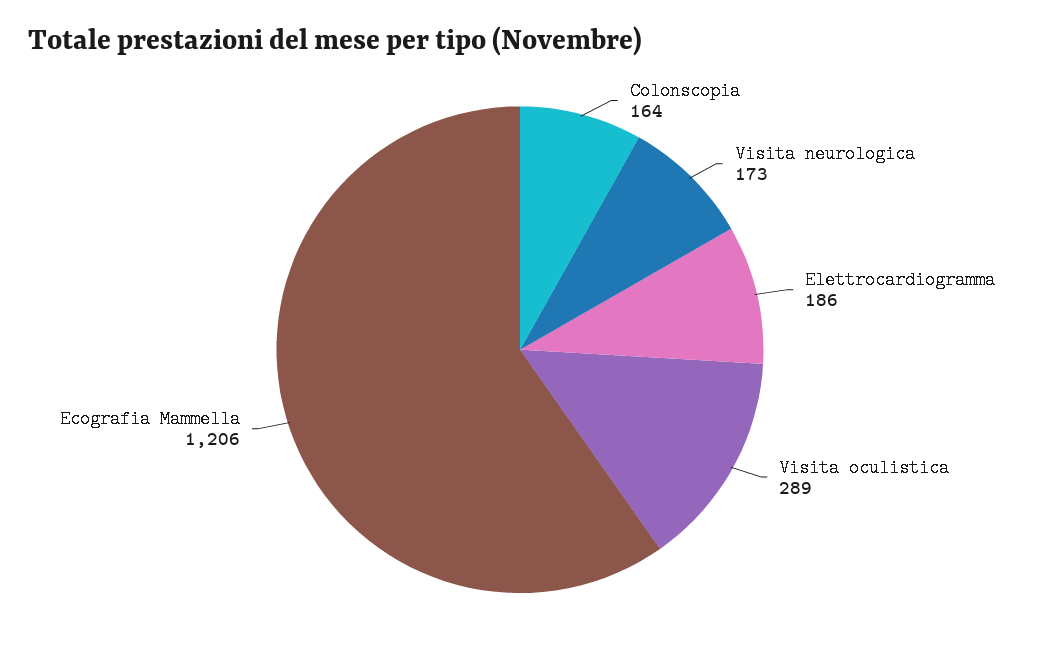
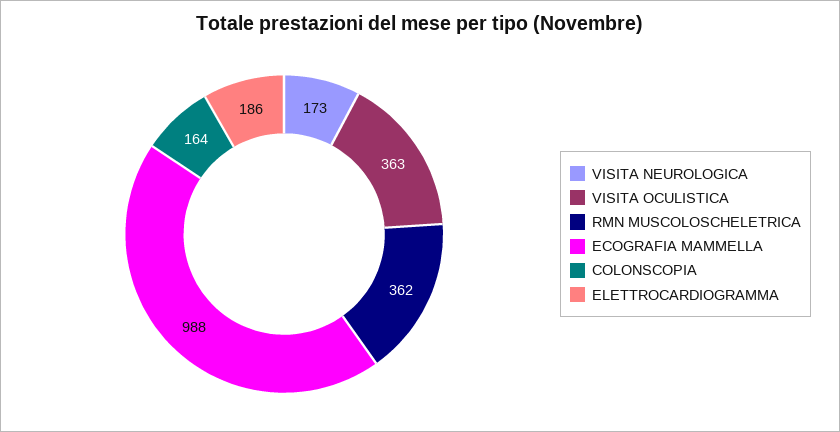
Visita oculistica: 289 -> 363
Ecografia Mammella: 1206 -> 988
RMN MUSCOLOSCHELETRICA: none -> 362

